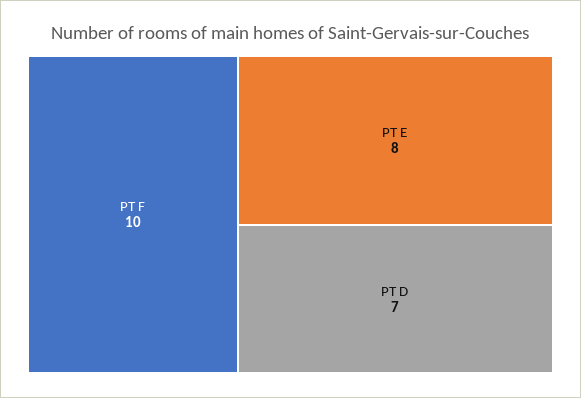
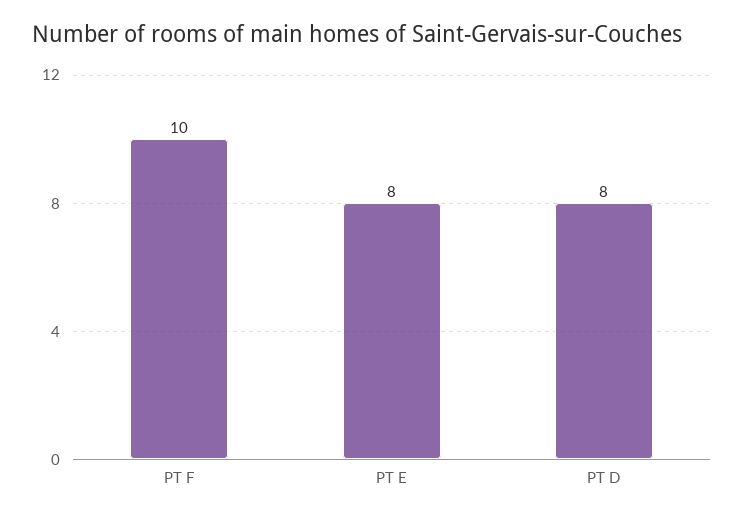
PT D: 7 -> 8

